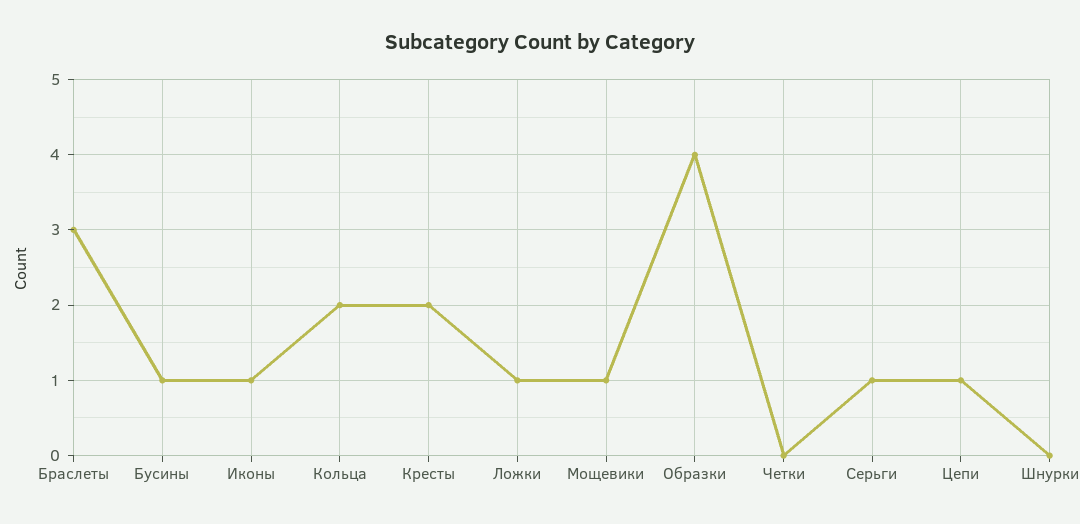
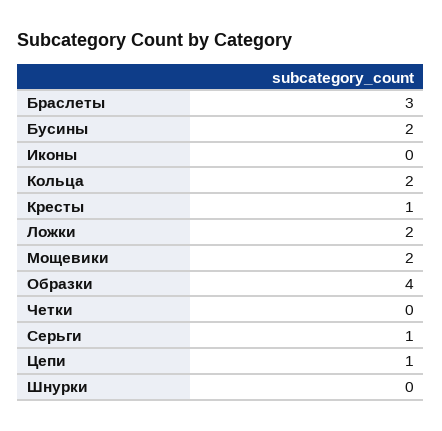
Бусины: 1 -> 2
Иконы: 1 -> 0
Кресты: 2 -> 1
Ложки: 1 -> 2
Мощевики: 1 -> 2

